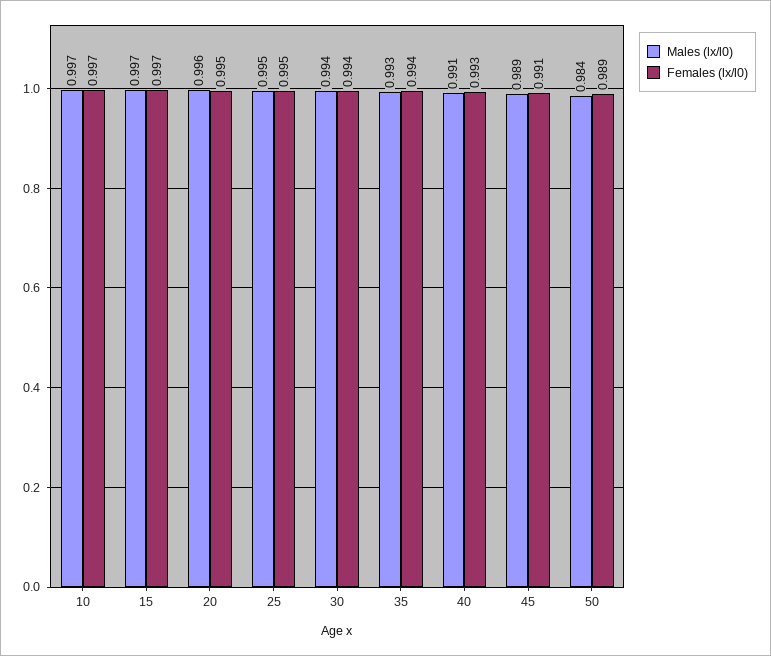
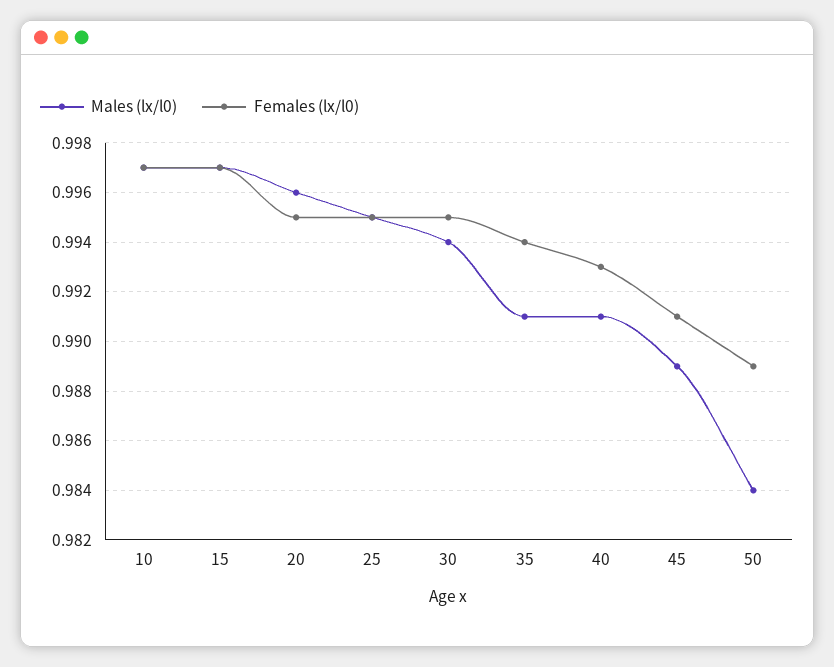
Females (lx/l0), 30: 0.994 -> 0.995
Males (lx/l0), 35: 0.993 -> 0.991

